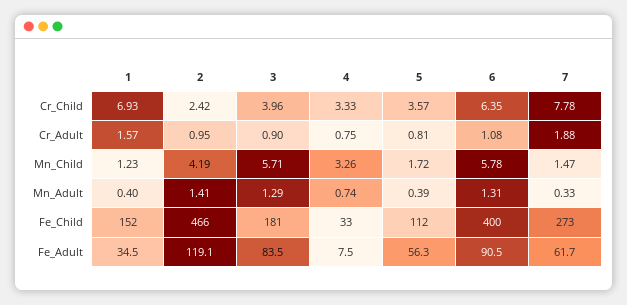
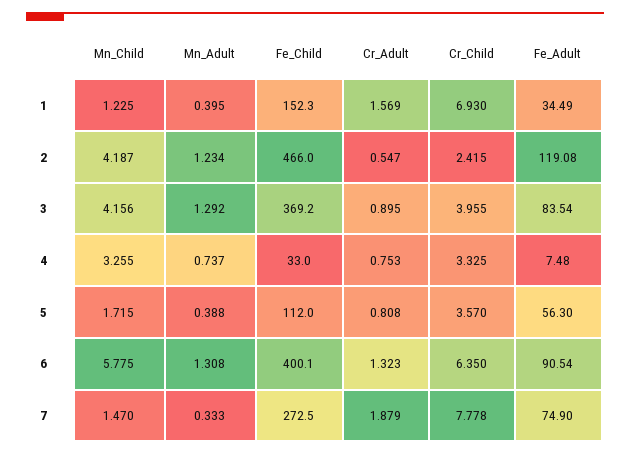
2, Cr_Adult: 0.95 -> 0.547
6, Cr_Adult: 1.08 -> 1.323
3, Mn_Child: 5.71 -> 4.156
2, Mn_Adult: 1.41 -> 1.234
3, Fe_Child: 181 -> 369.2
7, Fe_Adult: 61.7 -> 74.9

